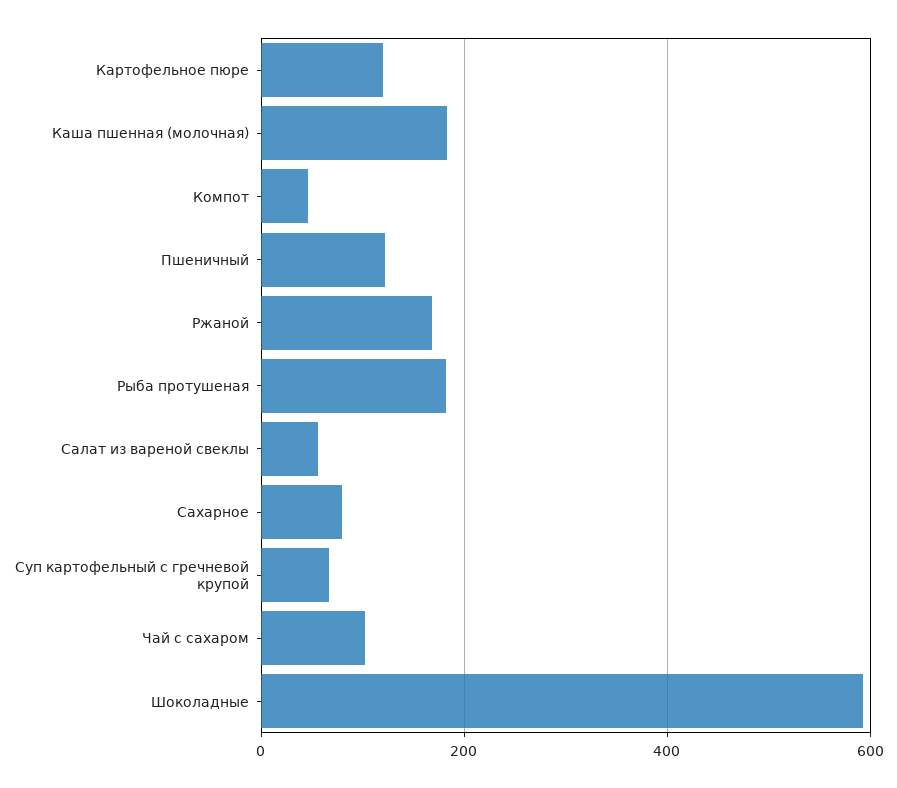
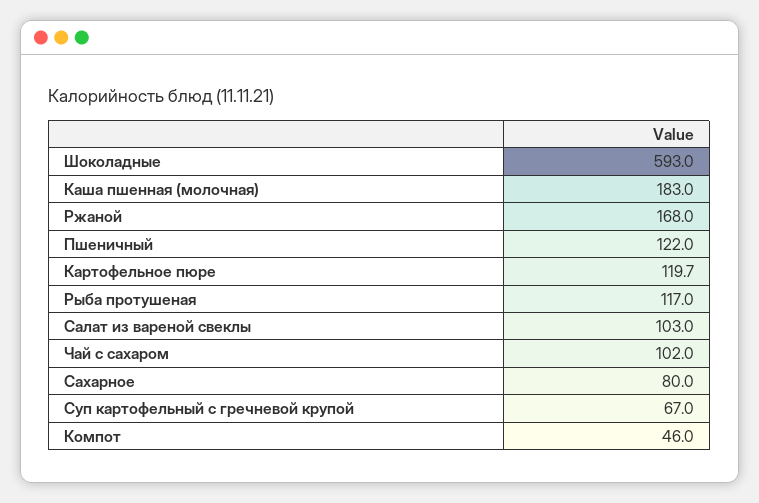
Рыба протушеная: 180 -> 117
Салат из вареной свеклы: 60 -> 103

